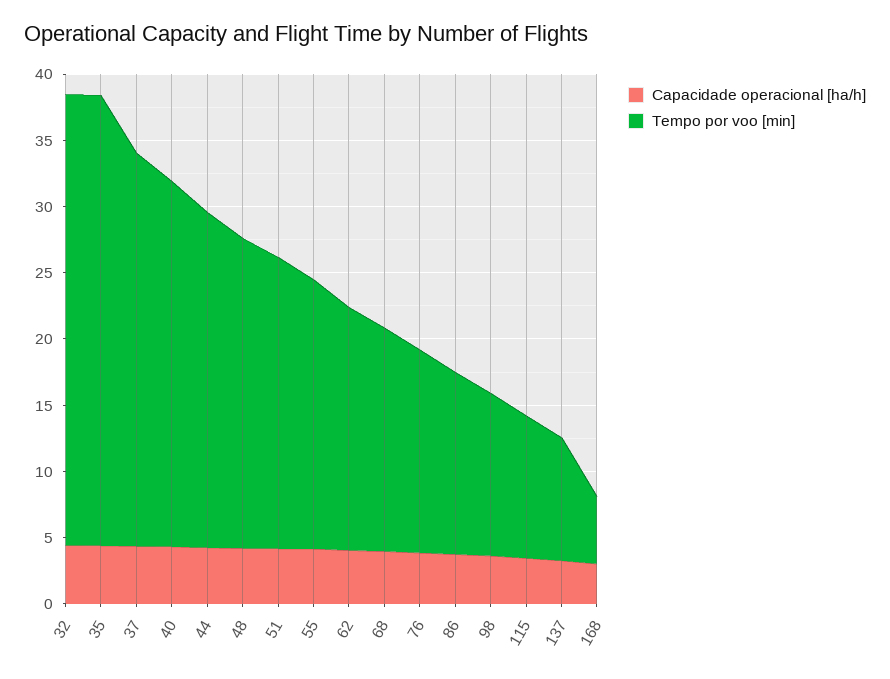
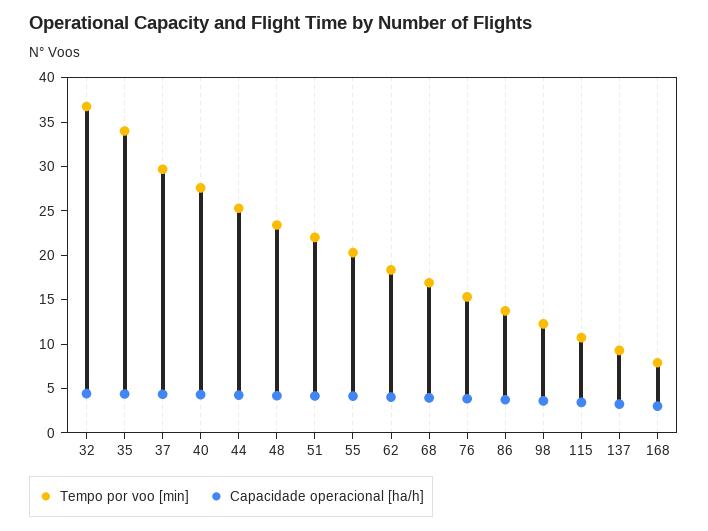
Tempo por voo [min], 32: 34 -> 37
Tempo por voo [min], 168: 5 -> 8

